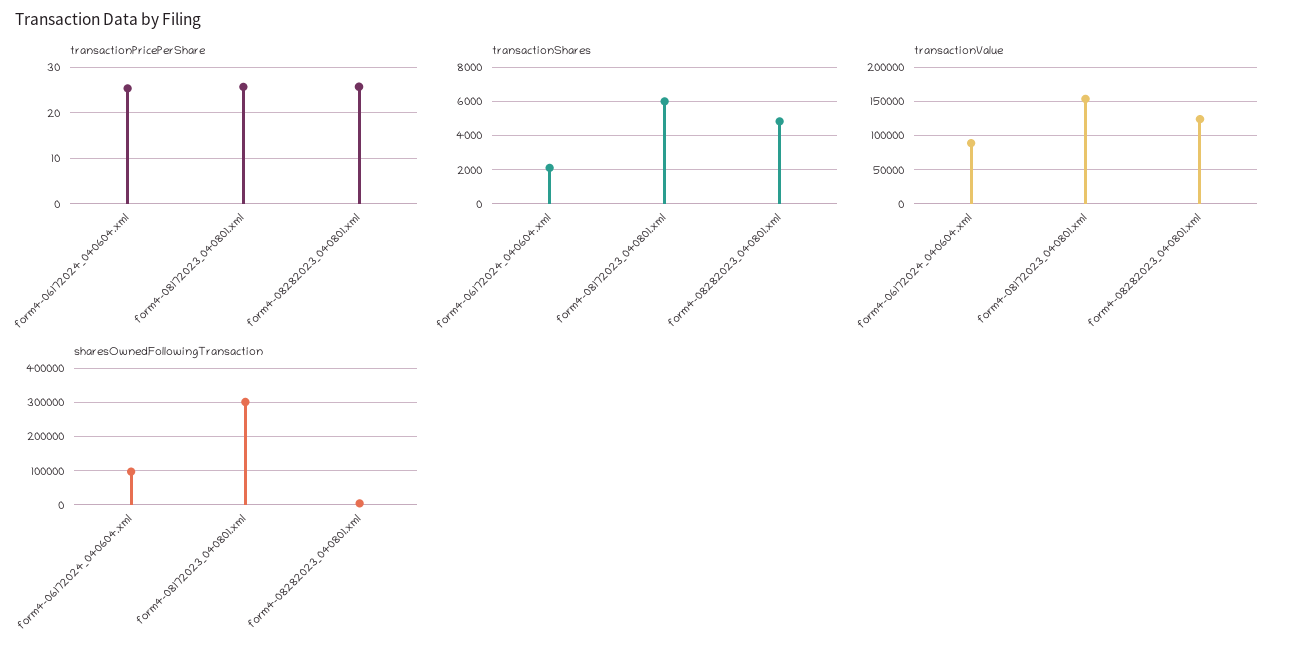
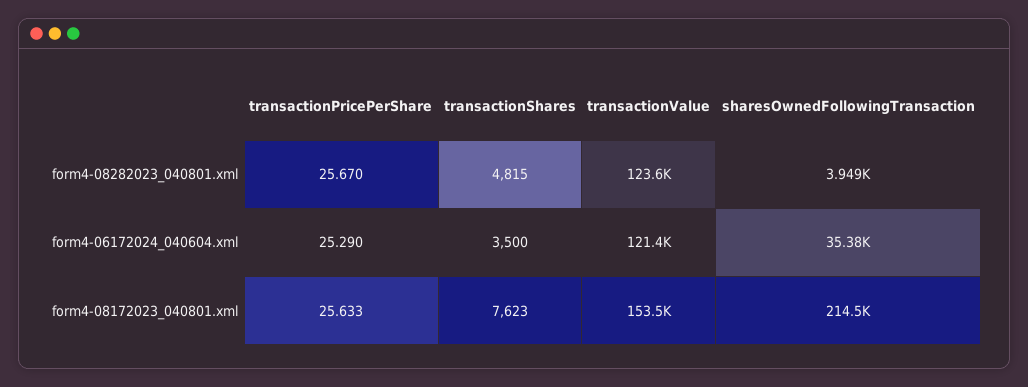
transactionShares, form4-06172024_040604.xml: 2000 -> 3500
transactionShares, form4-08172023_040801.xml: 6000 -> 7623
transactionValue, form4-06172024_040604.xml: 90000 -> 121400
sharesOwnedFollowingTransaction, form4-06172024_040604.xml: 100000 -> 35380
sharesOwnedFollowingTransaction, form4-08172023_040801.xml: 300000 -> 214500

